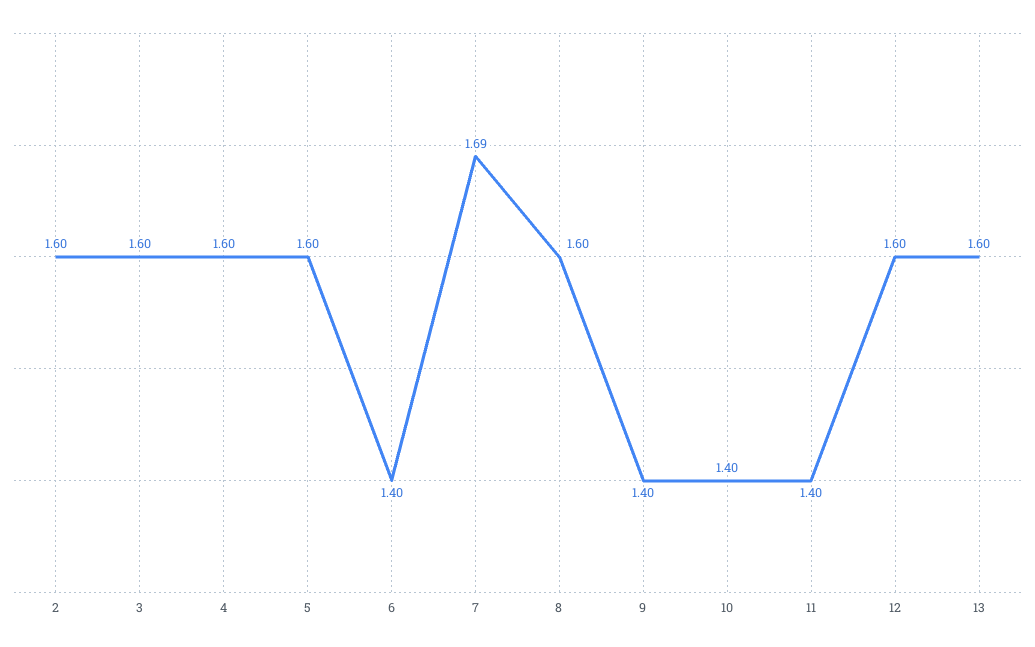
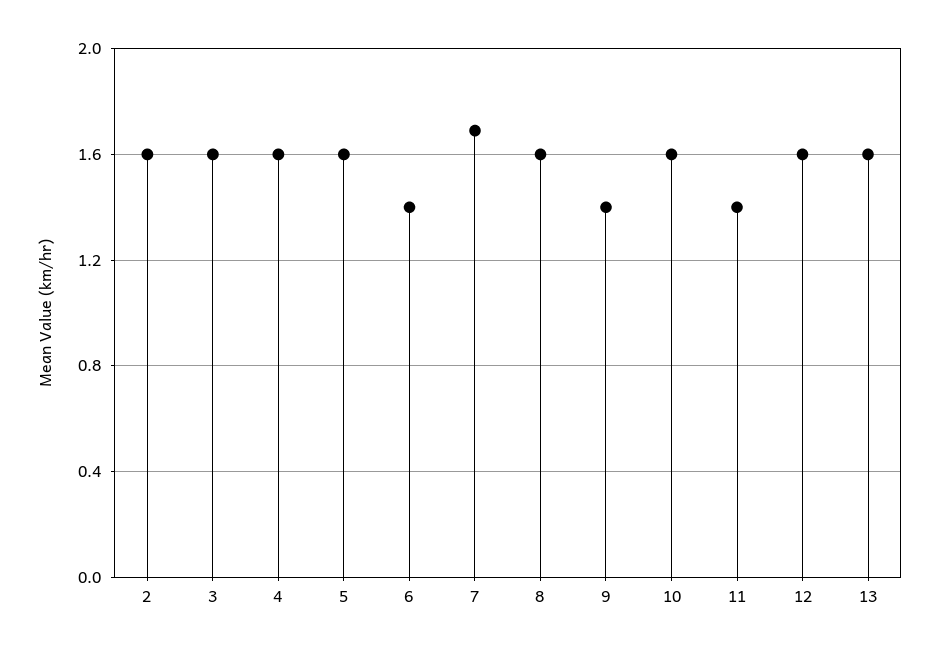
10: 1.4 -> 1.6

